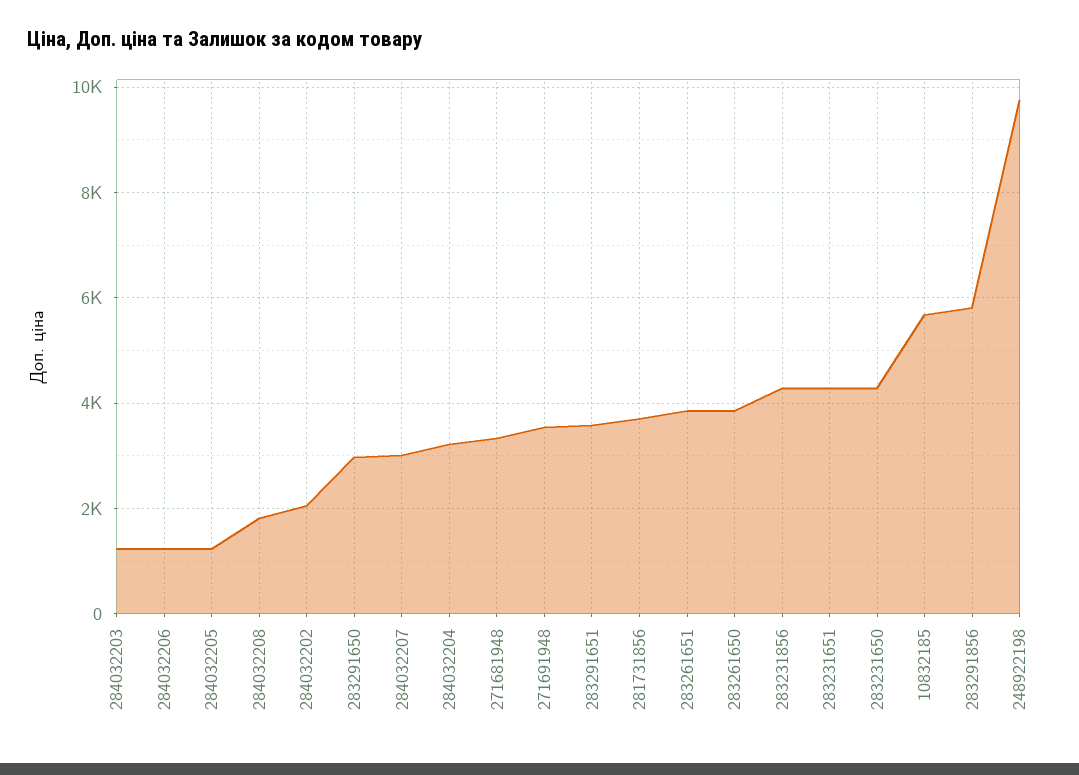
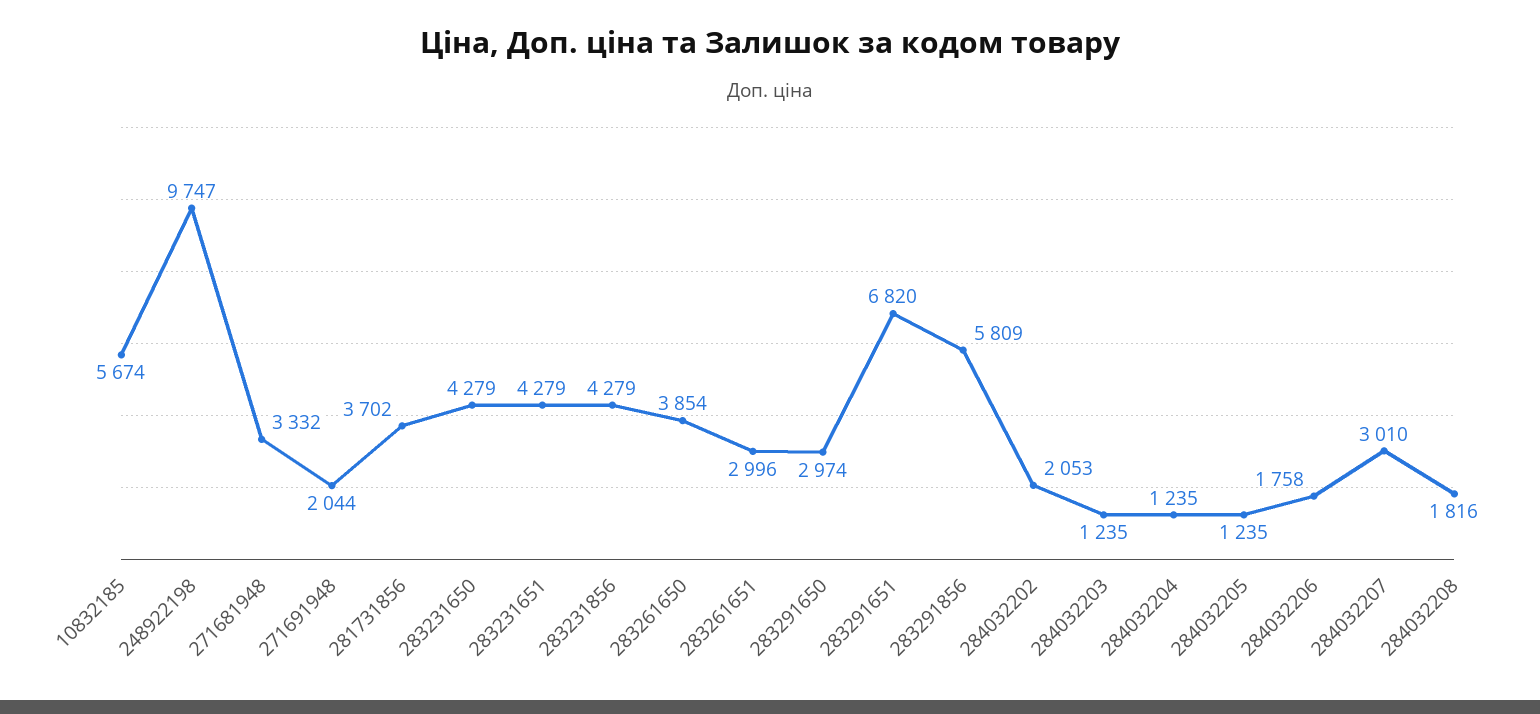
284032206: 1200 -> 1758
284032204: 3200 -> 1235
271691948: 3600 -> 2044
283291651: 3600 -> 6820
283261651: 3800 -> 2996

